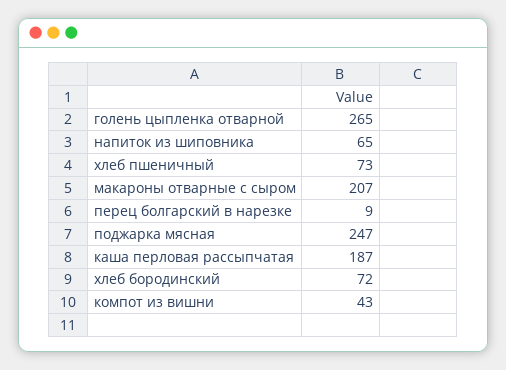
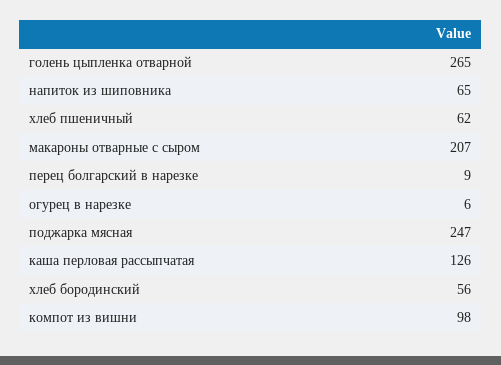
хлеб пшеничный: 73 -> 62
каша перловая рассыпчатая: 187 -> 126
хлеб бородинский: 72 -> 56
компот из вишни: 43 -> 98
огурец в нарезке: none -> 6

